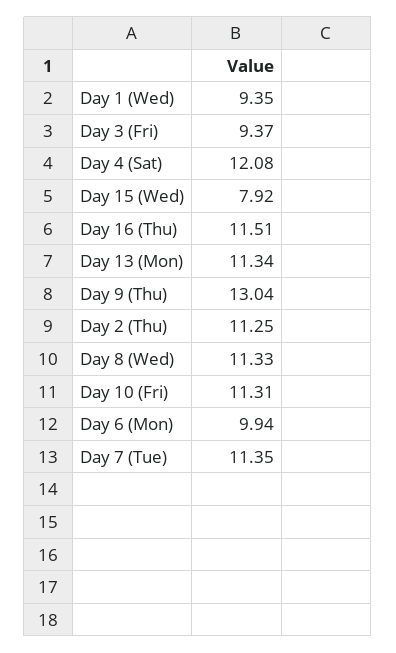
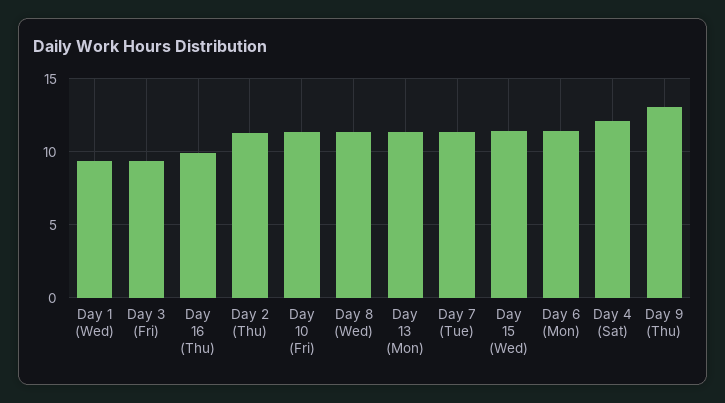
Day 15 (Wed): 7.92 -> 11.5
Day 16 (Thu): 11.51 -> 10
Day 6 (Mon): 9.94 -> 11.5

